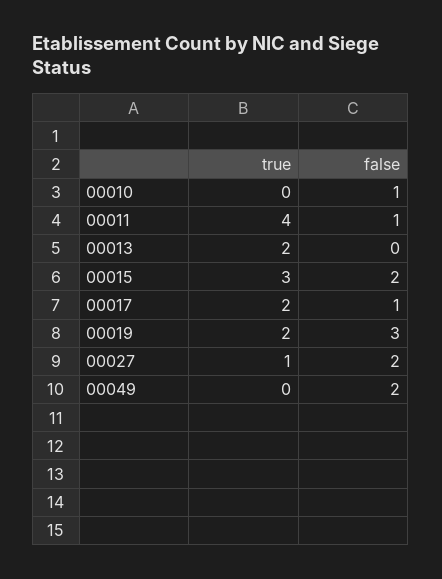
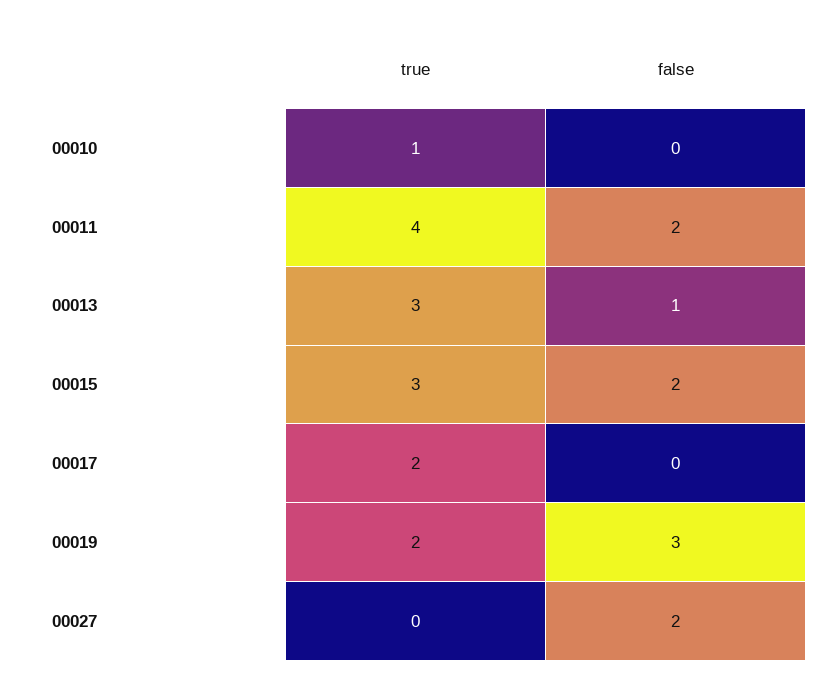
true, 00010: 0 -> 1
false, 00010: 1 -> 0
false, 00011: 1 -> 2
true, 00013: 2 -> 3
false, 00013: 0 -> 1
false, 00017: 1 -> 0
true, 00027: 1 -> 0
true, 00049: 0 -> none
false, 00049: 2 -> none

